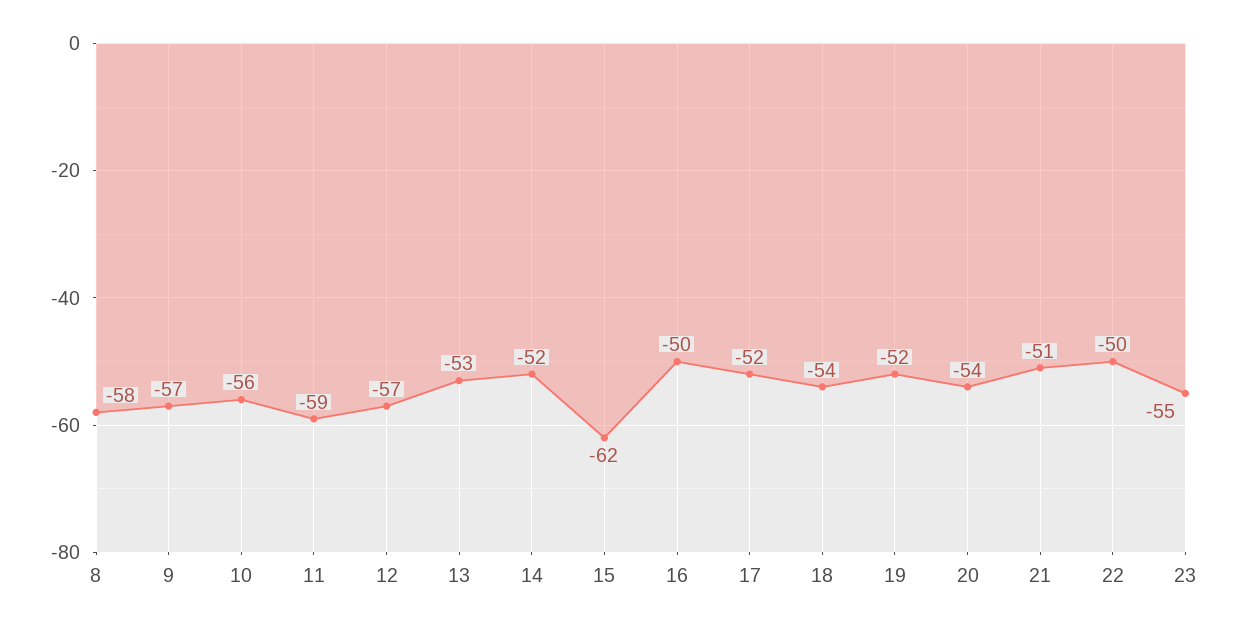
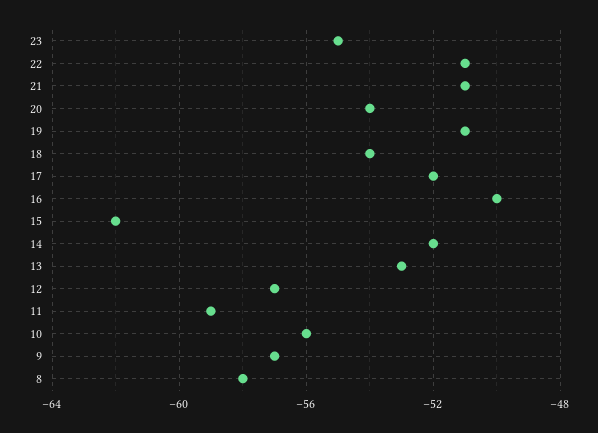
19: -52 -> -51
22: -50 -> -51

